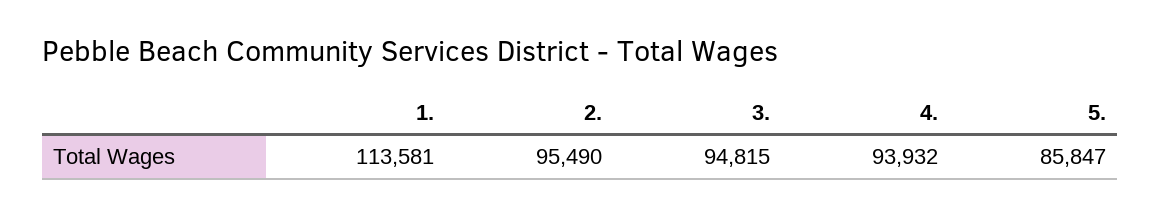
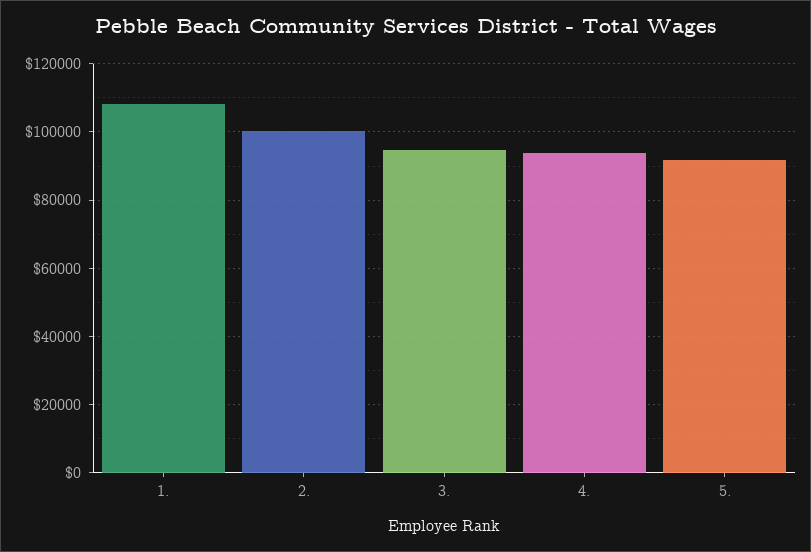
1.: 113581 -> 108000
2.: 95490 -> 100000
5.: 85847 -> 92000

